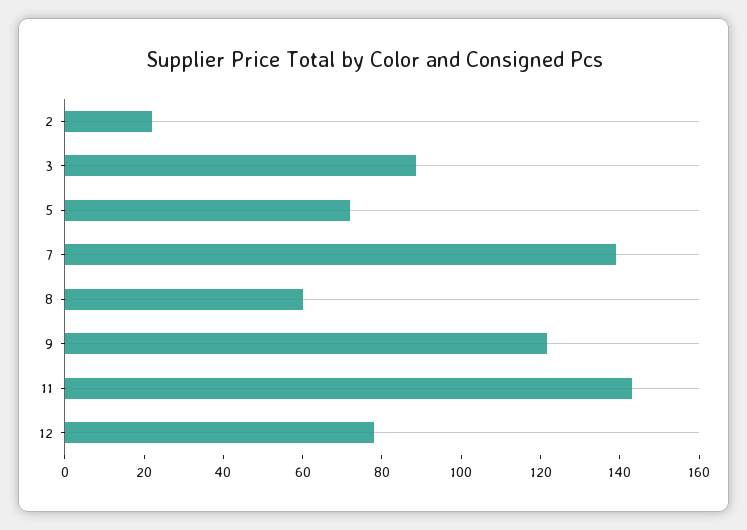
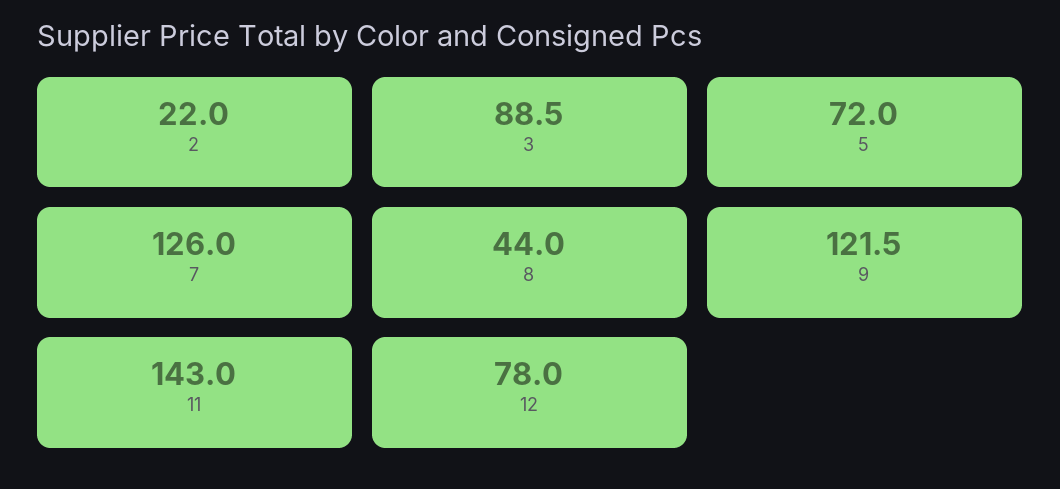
7: 140 -> 126
8: 60 -> 44

